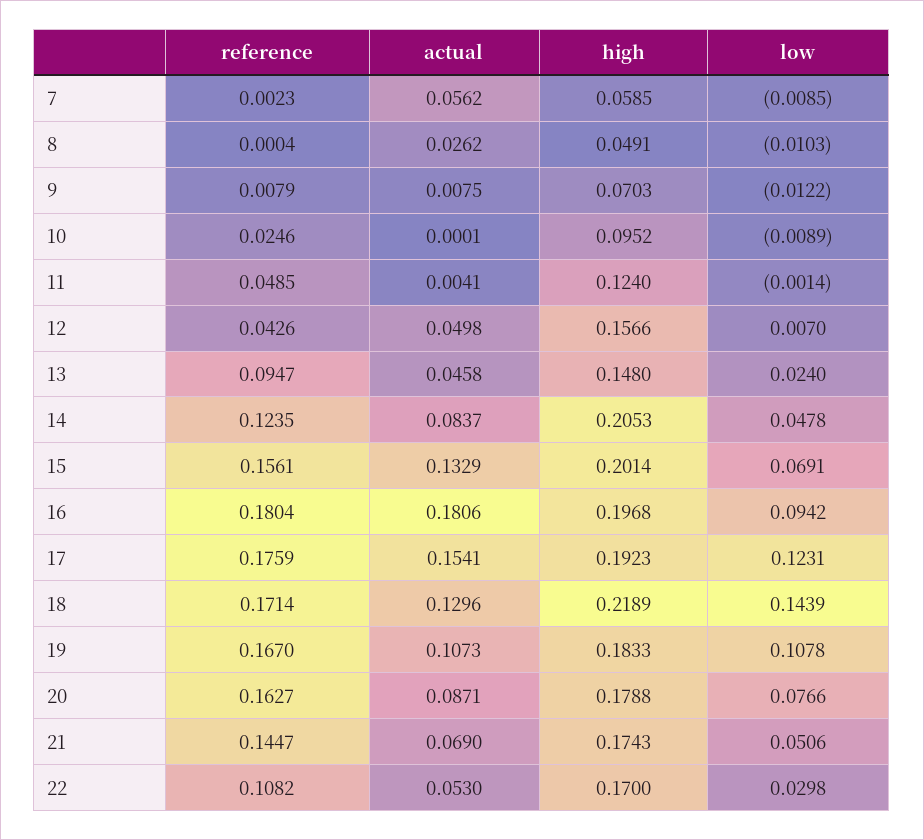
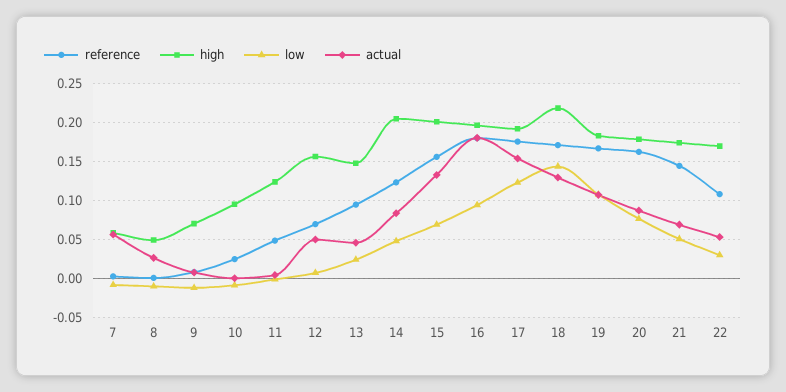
reference, 12: 0.0426 -> 0.07

